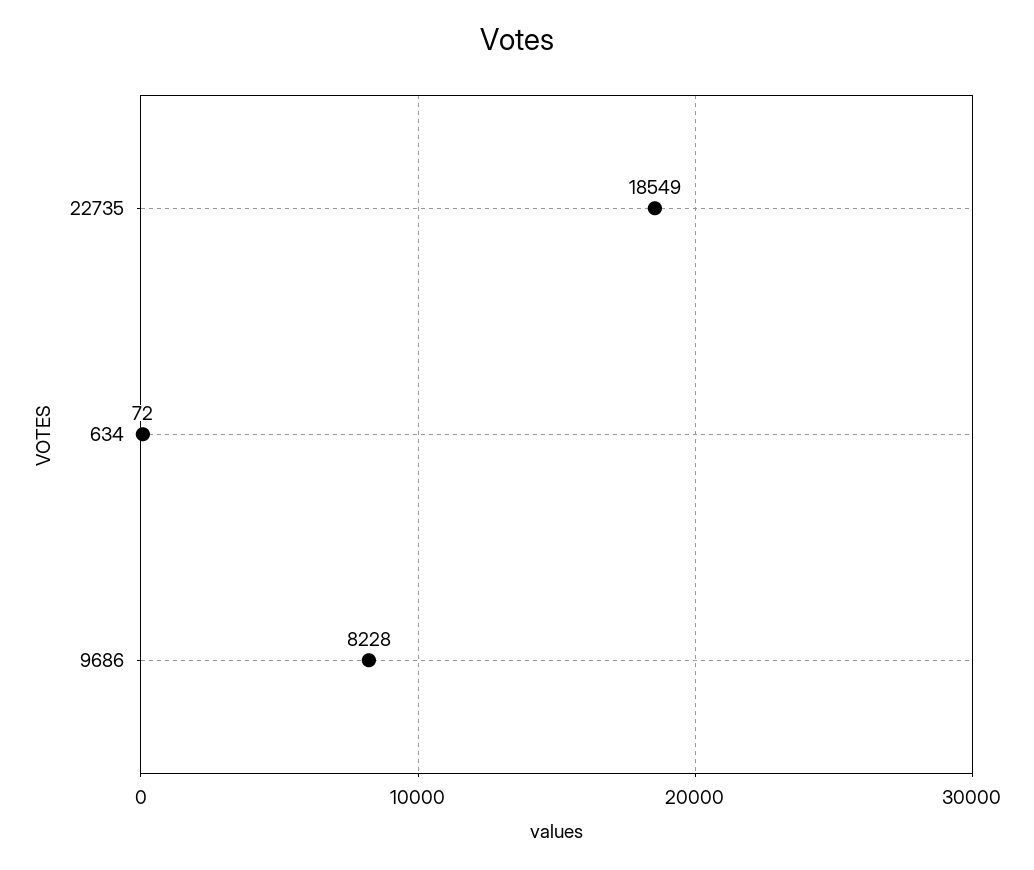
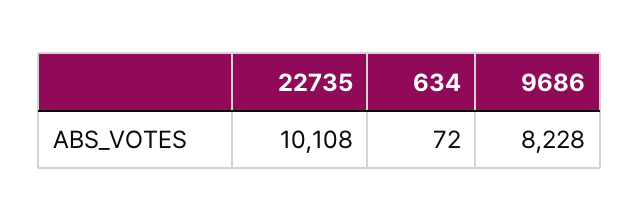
22735: 18549 -> 10108

